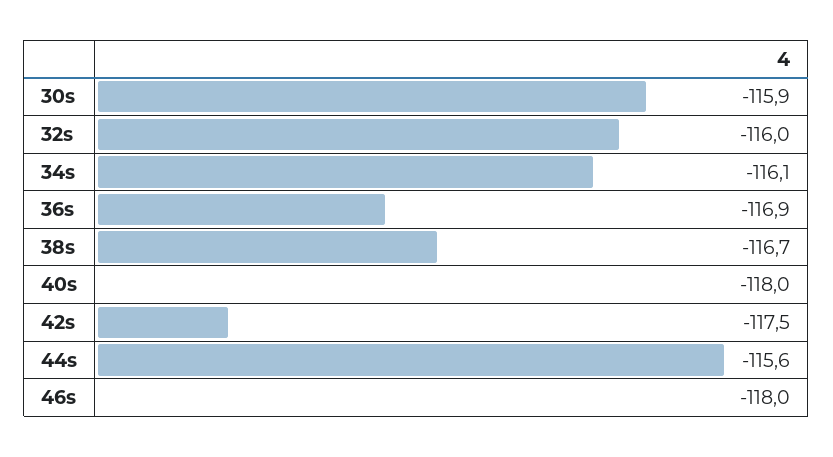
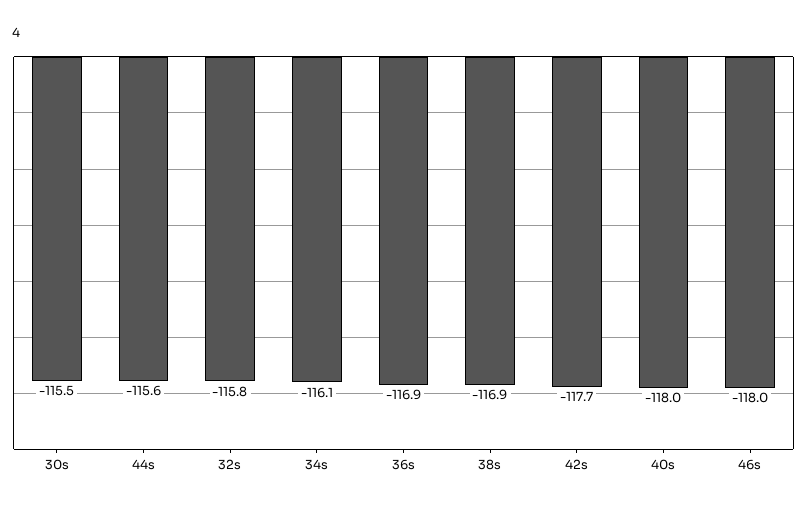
30s: -115.9 -> -115.5
32s: -116 -> -115.8
38s: -116.7 -> -116.9
42s: -117.5 -> -117.7

